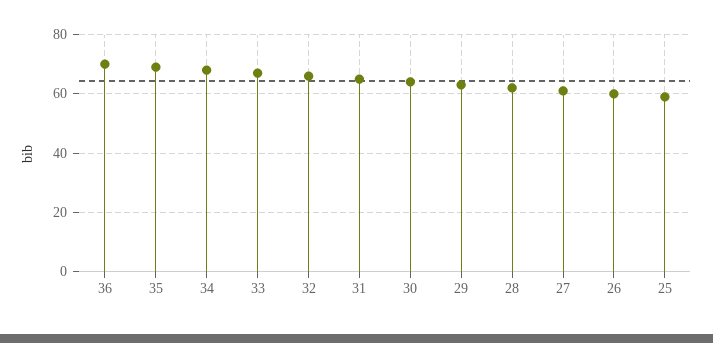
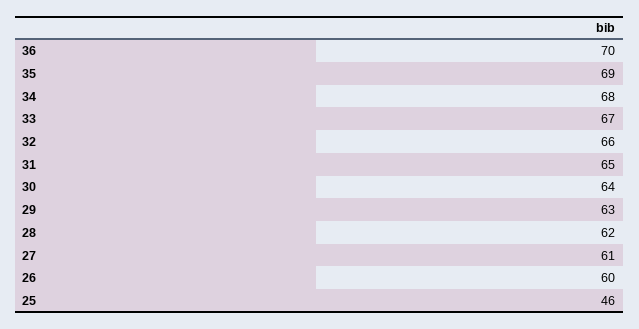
25: 60 -> 46

